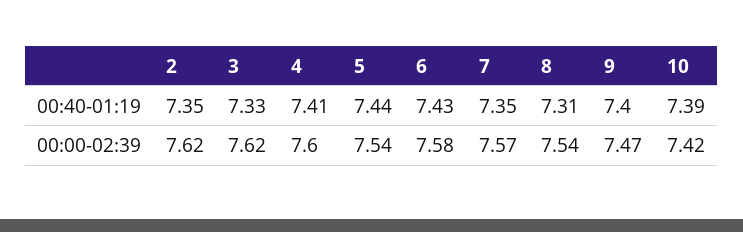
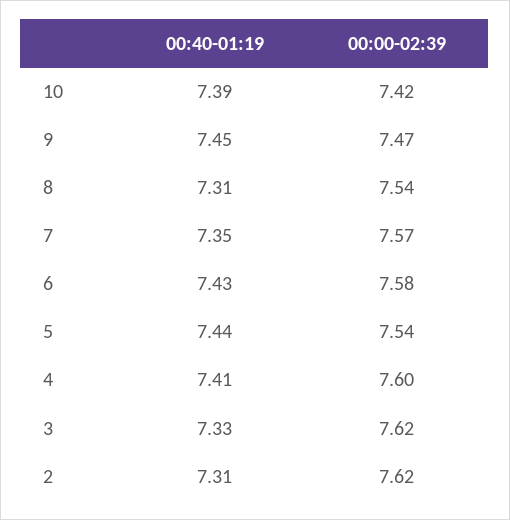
2, 00:40-01:19: 7.35 -> 7.31
9, 00:40-01:19: 7.4 -> 7.45

